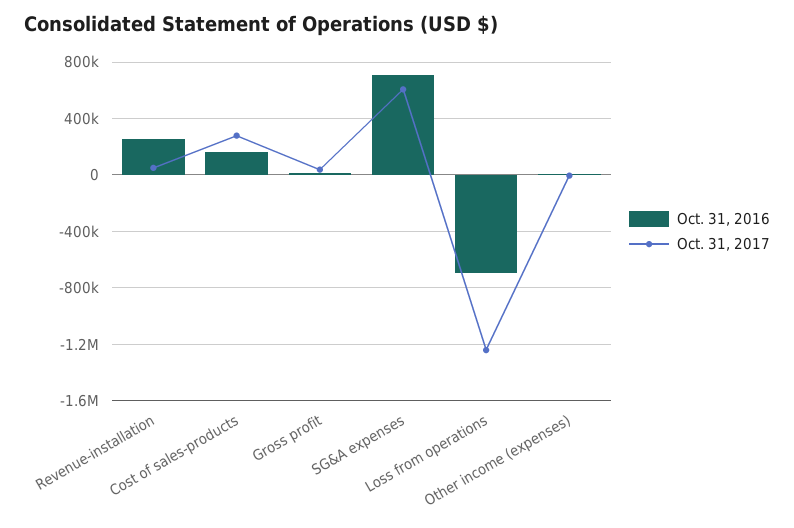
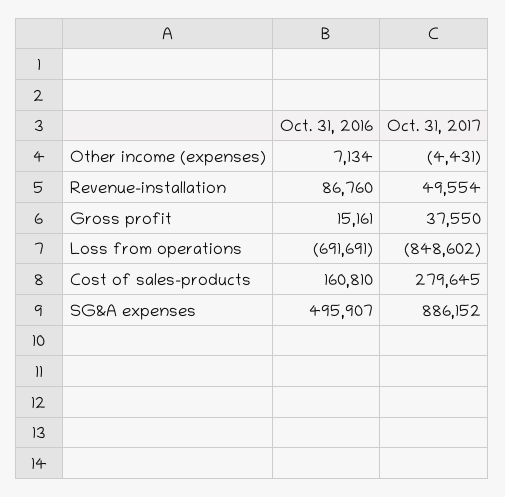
Oct. 31, 2016, Revenue-installation: 250000 -> 86760
Oct. 31, 2016, SG&A expenses: 700000 -> 495907
Oct. 31, 2017, SG&A expenses: 600000 -> 886152
Oct. 31, 2017, Loss from operations: -1250000 -> -848602

